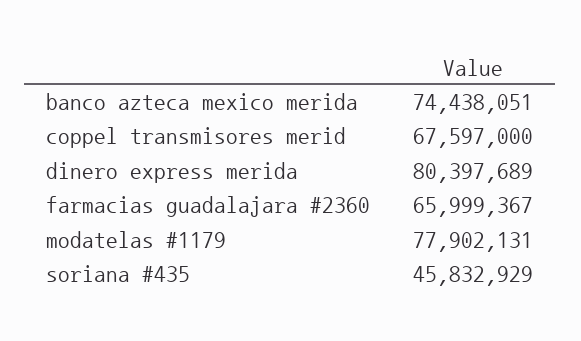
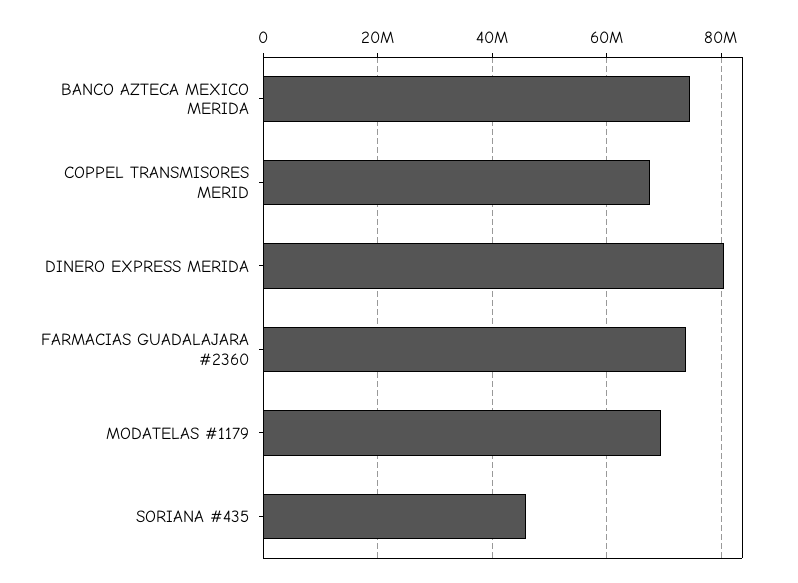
farmacias guadalajara #2360: 65999367 -> 74000000
modatelas #1179: 77902131 -> 70000000

